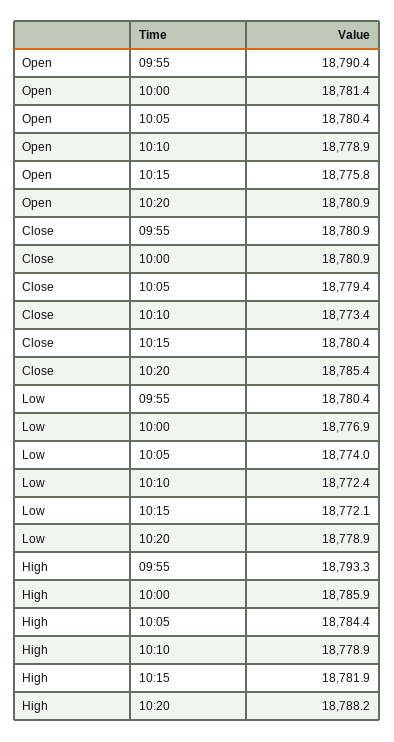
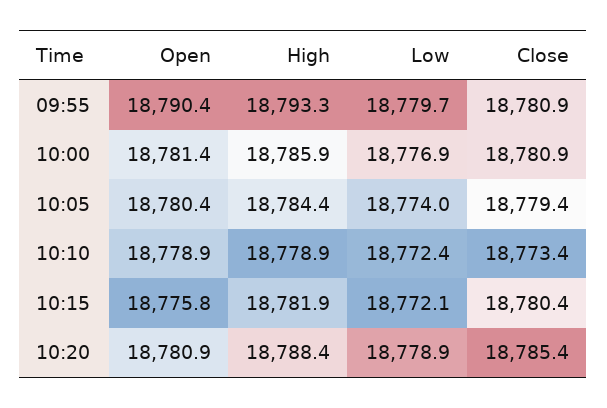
Low, 09:55: 18780.4 -> 18779.7
High, 10:20: 18788.2 -> 18788.4

